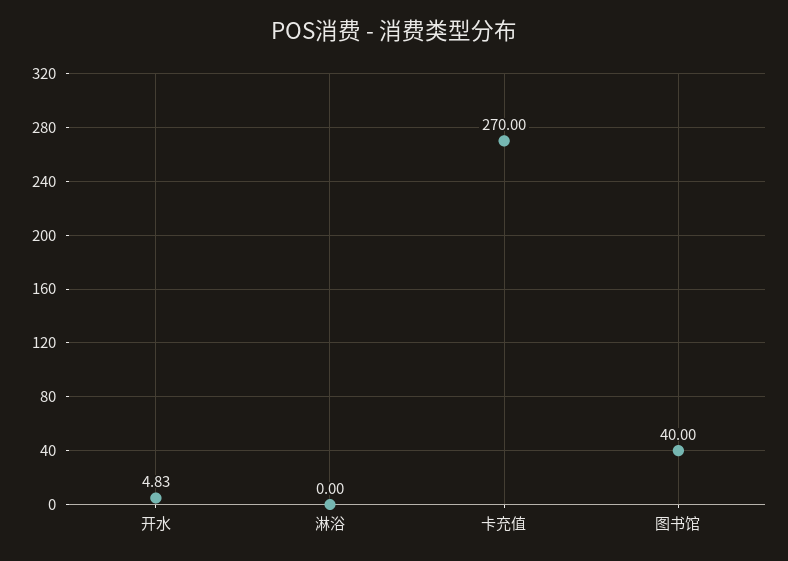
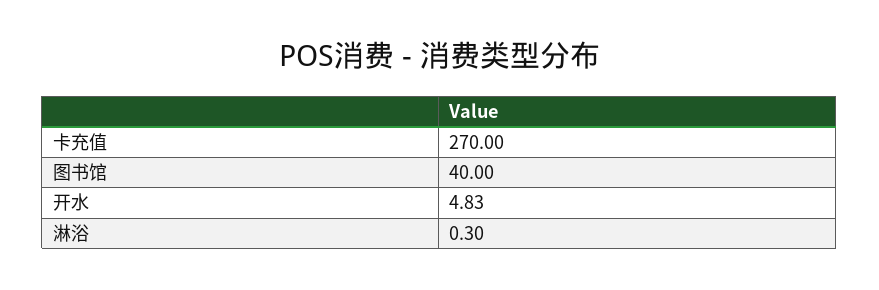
淋浴: 0 -> 0.3

